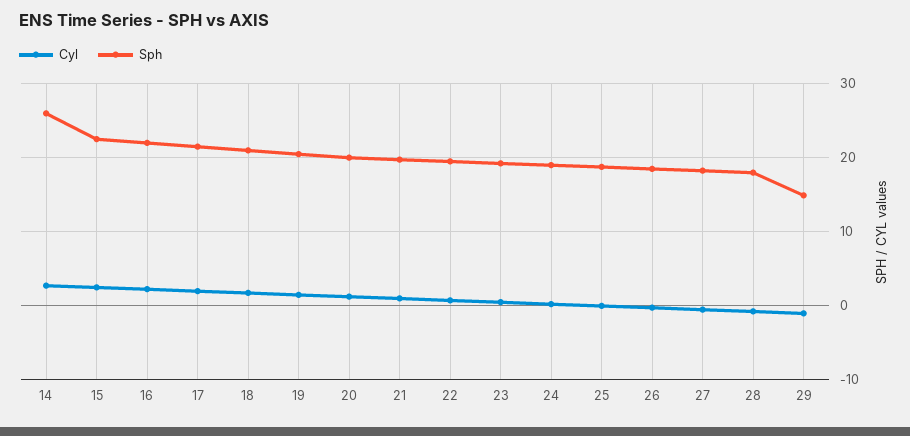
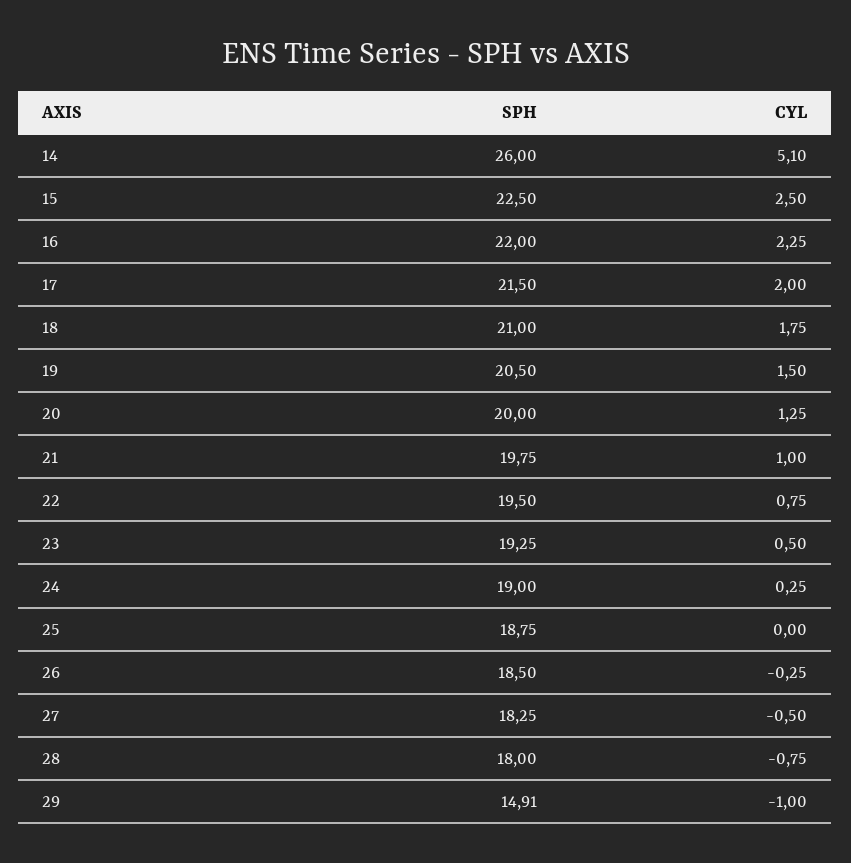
Cyl, 14: 3 -> 5.1

